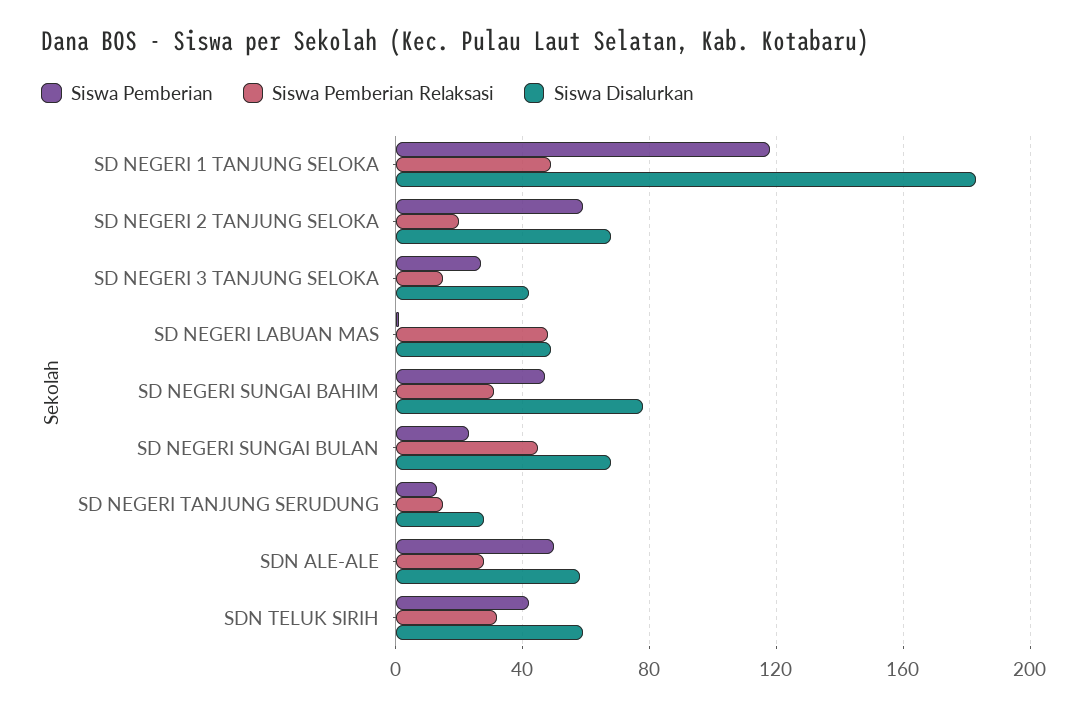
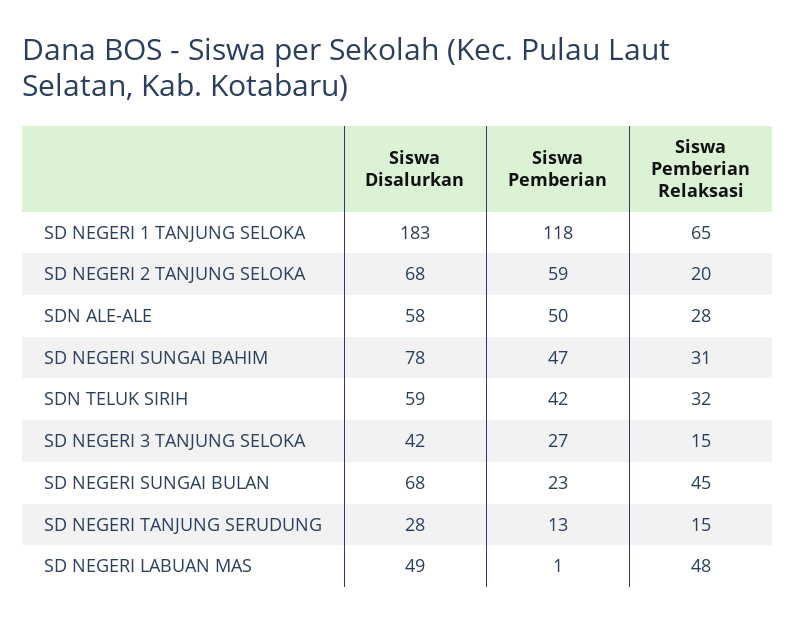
Siswa Pemberian Relaksasi, SD NEGERI 1 TANJUNG SELOKA: 50 -> 65

